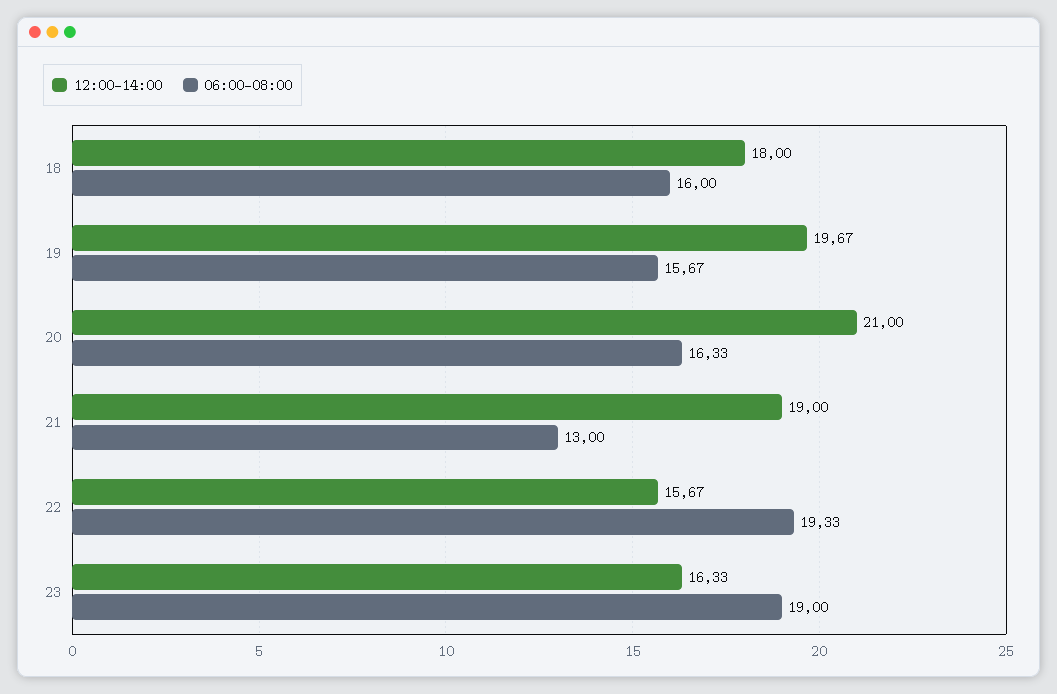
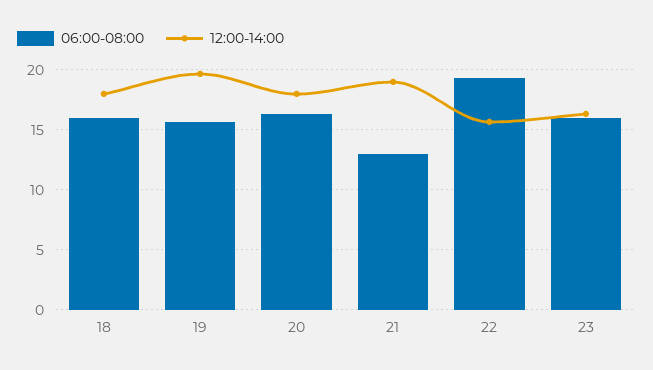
12:00-14:00, 20: 21 -> 18
06:00-08:00, 23: 19 -> 16

